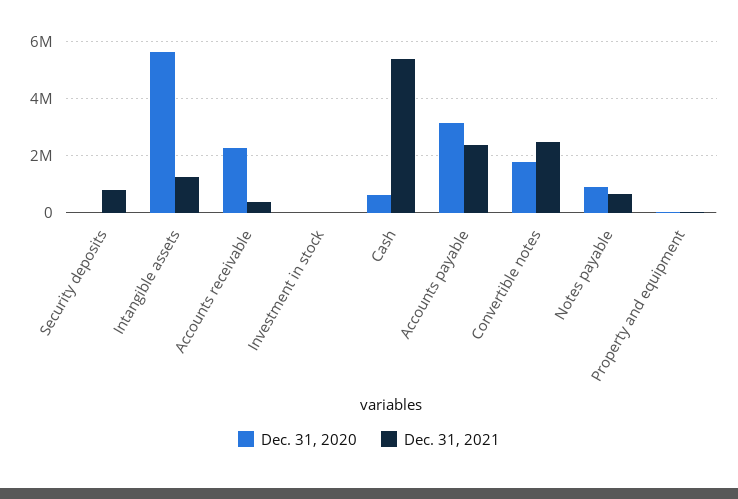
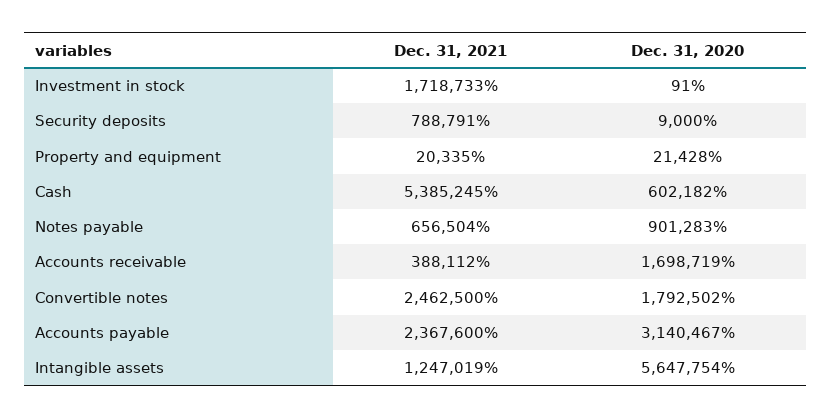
Dec. 31, 2020, Accounts receivable: 2250000 -> 1698719
Dec. 31, 2021, Investment in stock: 0 -> 1718733

